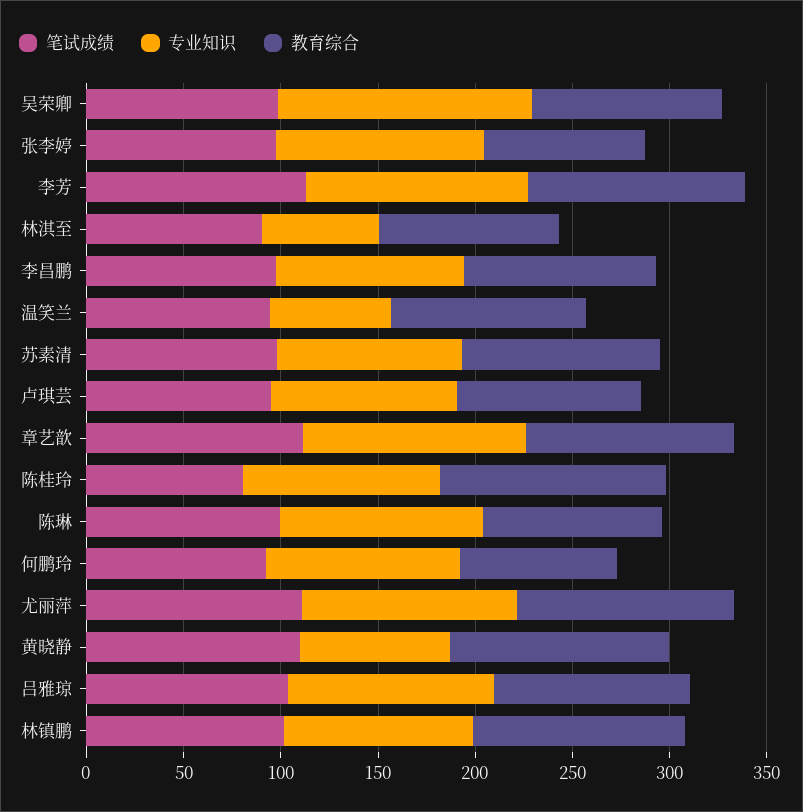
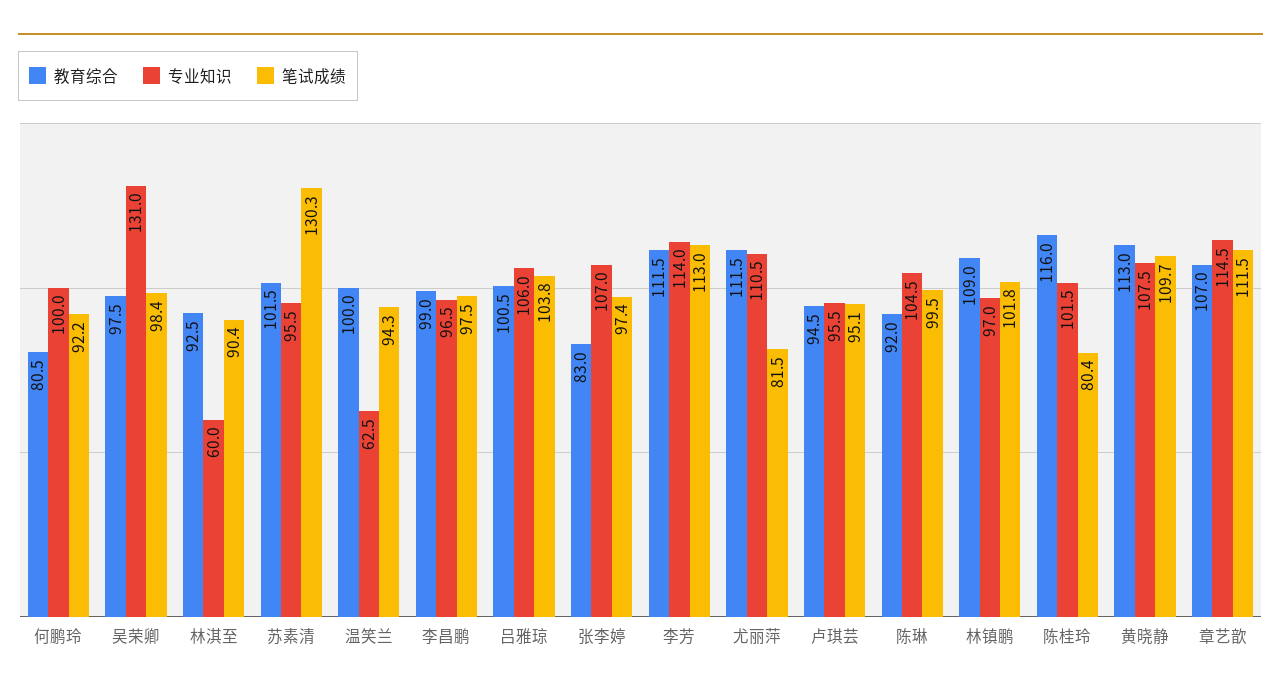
笔试成绩, 苏素清: 100 -> 130.3
笔试成绩, 尤丽萍: 110 -> 81.5
专业知识, 黄晓静: 80 -> 107.5

